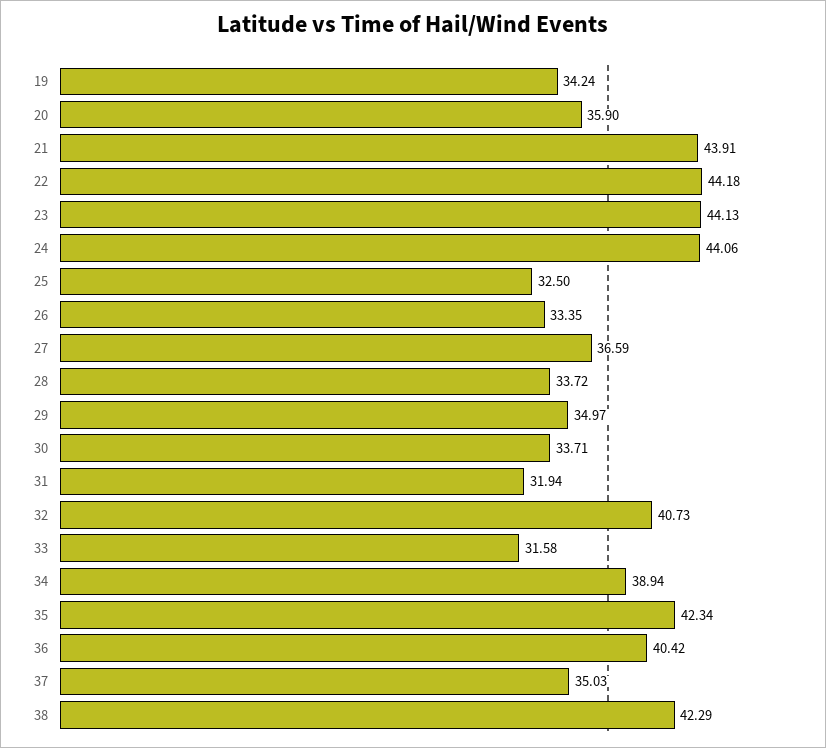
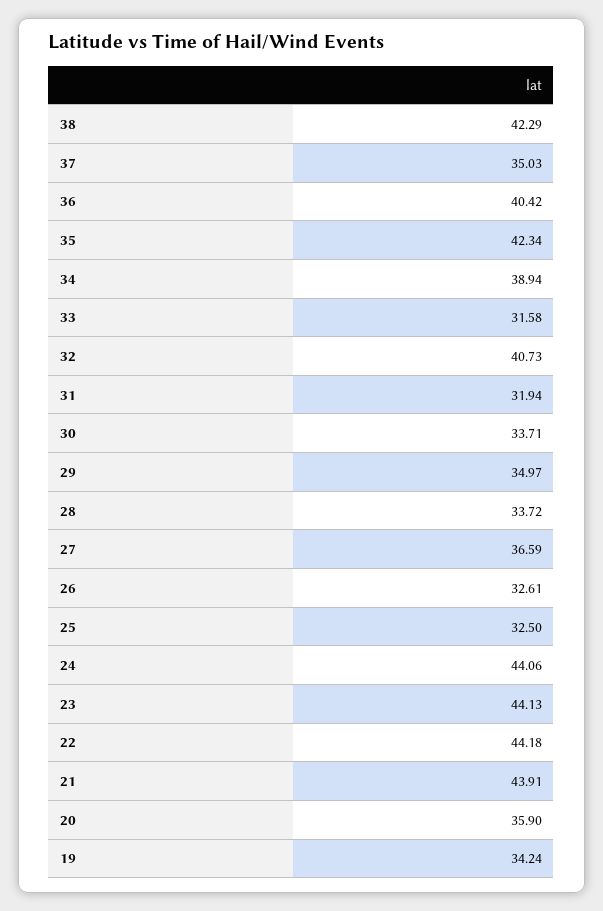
26: 33.35 -> 32.61

